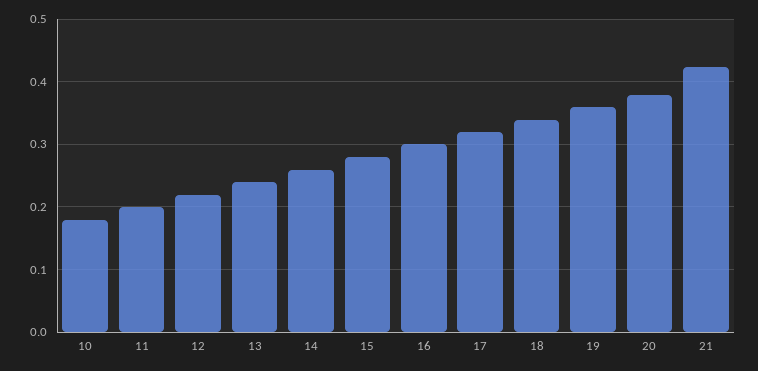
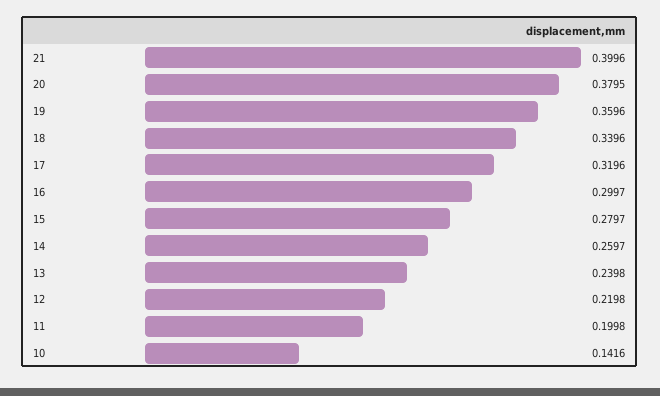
10: 0.18 -> 0.1416
21: 0.42 -> 0.3996

